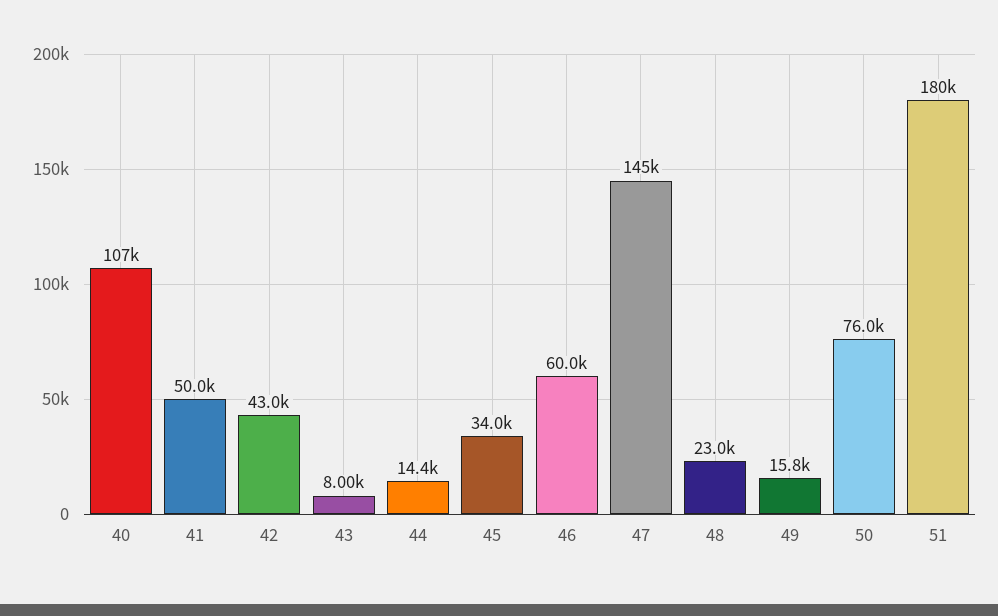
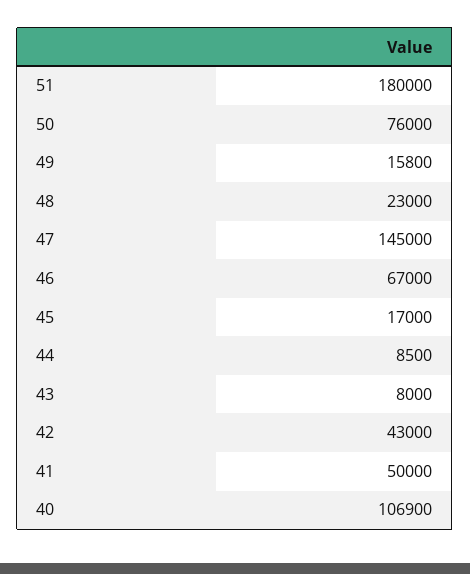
44: 14400 -> 8500
45: 34000 -> 17000
46: 60000 -> 67000

